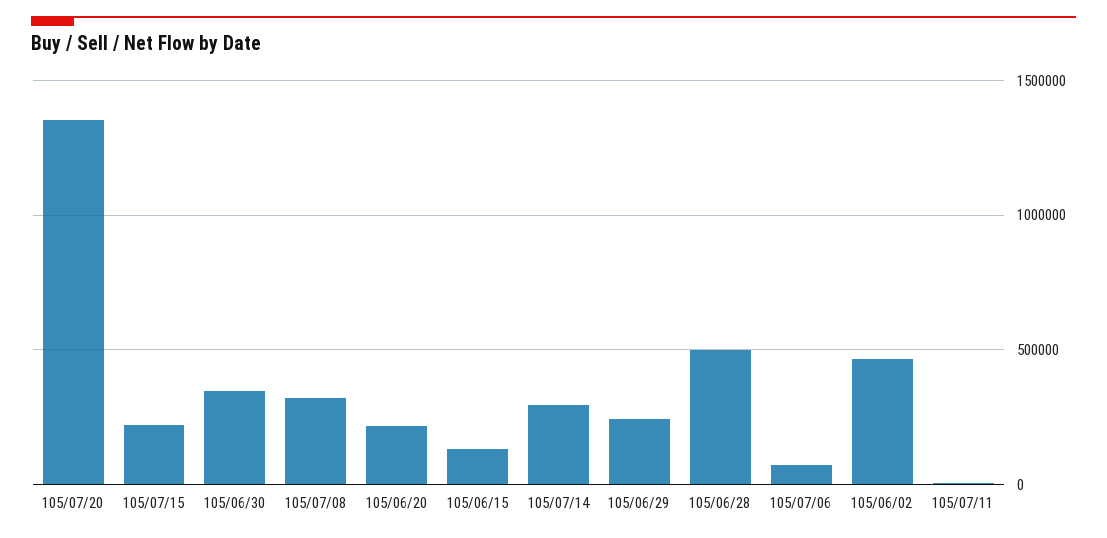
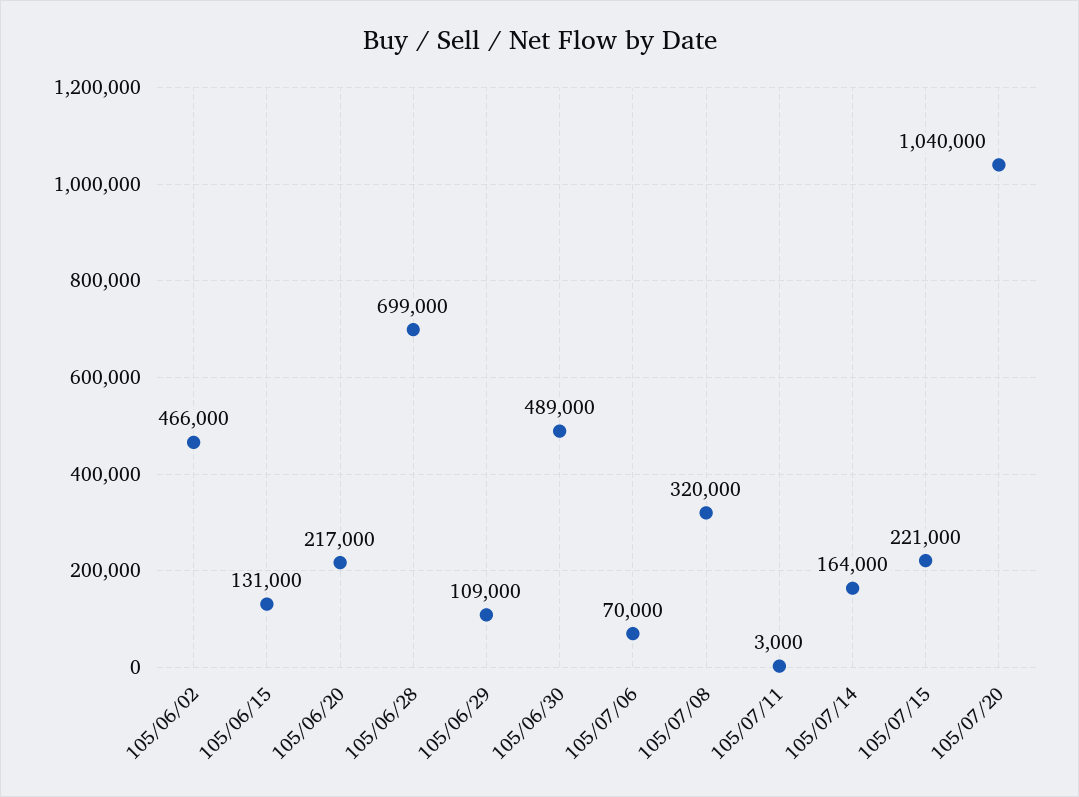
105/07/20: 1350000 -> 1040000
105/06/30: 350000 -> 489000
105/07/14: 300000 -> 164000
105/06/29: 250000 -> 109000
105/06/28: 500000 -> 699000

